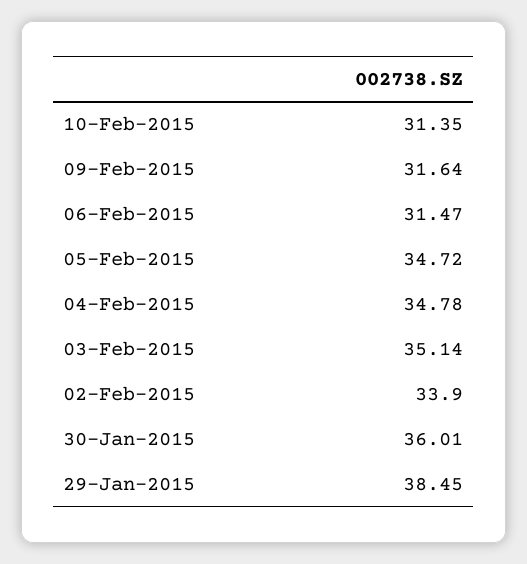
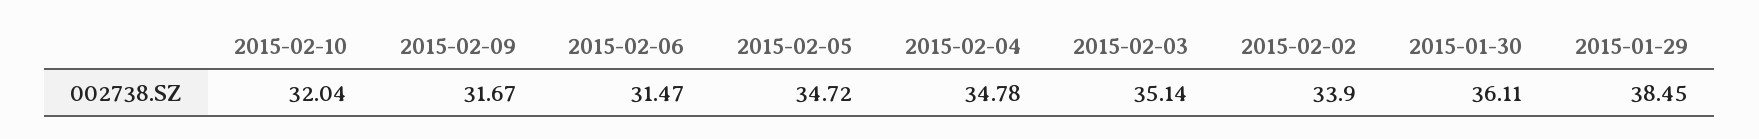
10-Feb-2015: 31.35 -> 32.04
09-Feb-2015: 31.64 -> 31.67
30-Jan-2015: 36.01 -> 36.11

